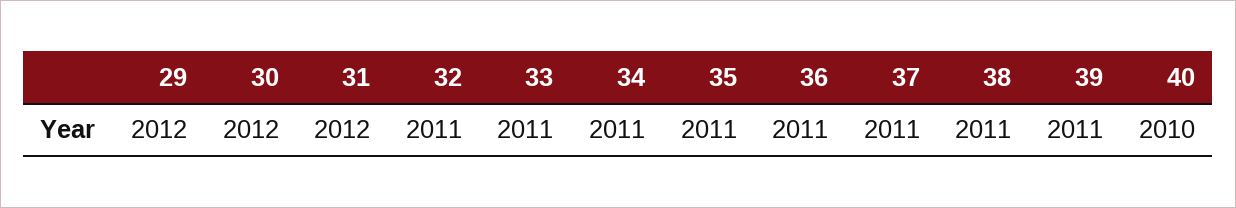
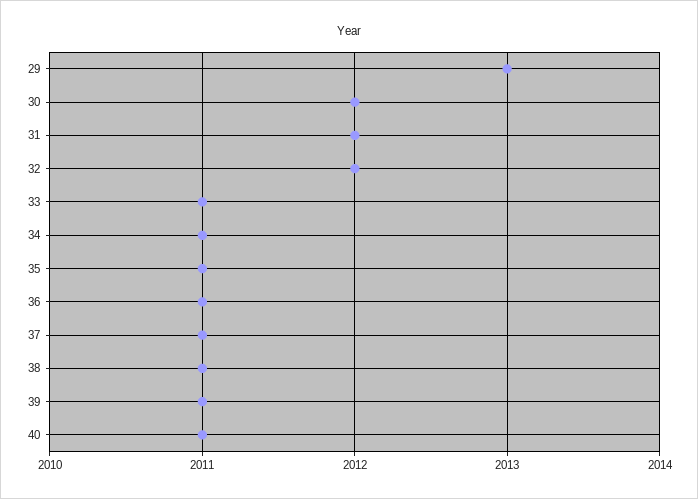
29: 2012 -> 2013
32: 2011 -> 2012
40: 2010 -> 2011

